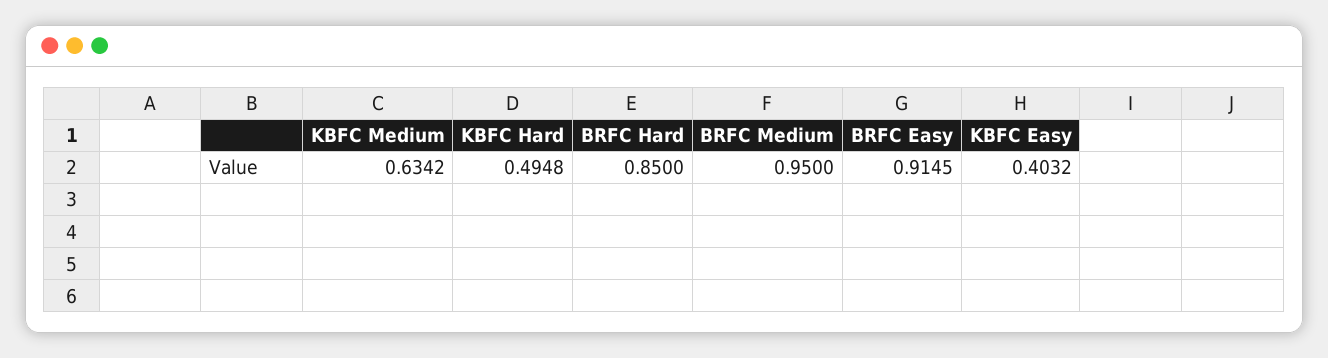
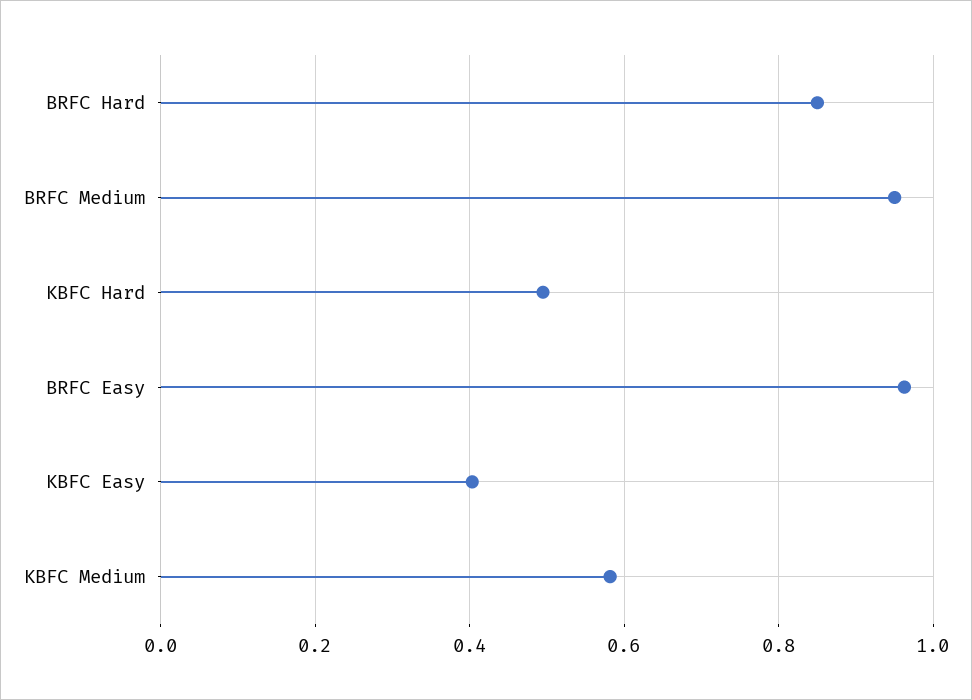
KBFC Medium: 0.6342 -> 0.58
BRFC Easy: 0.9145 -> 0.96

